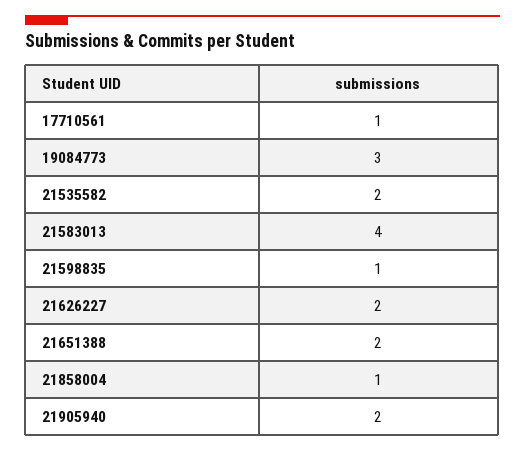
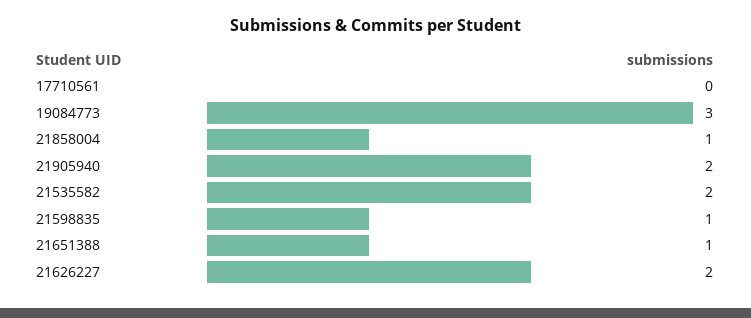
17710561: 1 -> 0
21583013: 4 -> none
21651388: 2 -> 1

